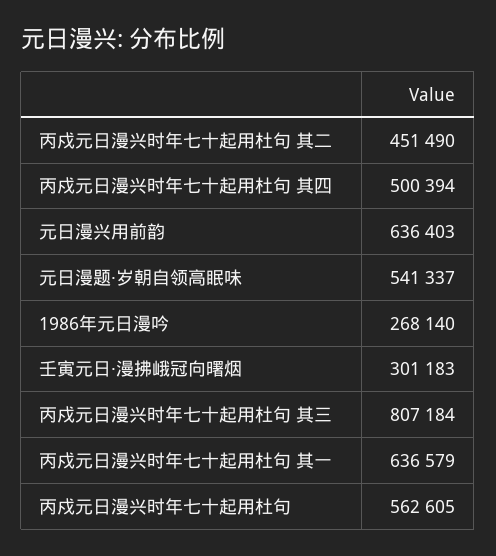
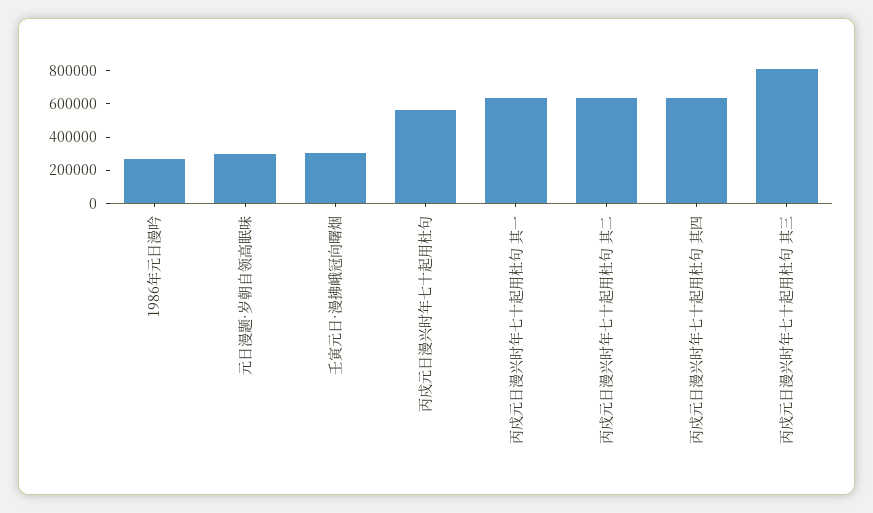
丙戍元日漫兴时年七十起用杜句 其二: 451490 -> 650000
丙戍元日漫兴时年七十起用杜句 其四: 500394 -> 650000
元日漫兴用前韵: 636403 -> none
元日漫题·岁朝自领高眠味: 541337 -> 300000

